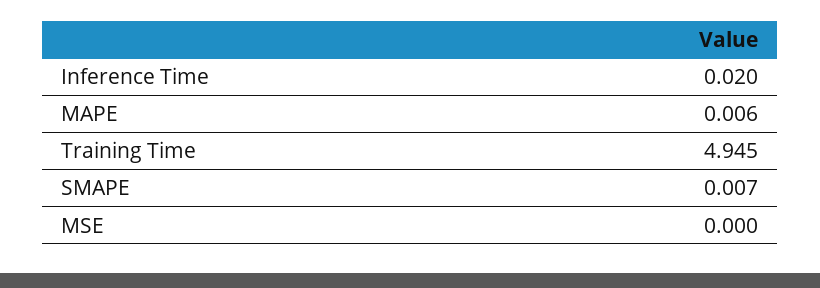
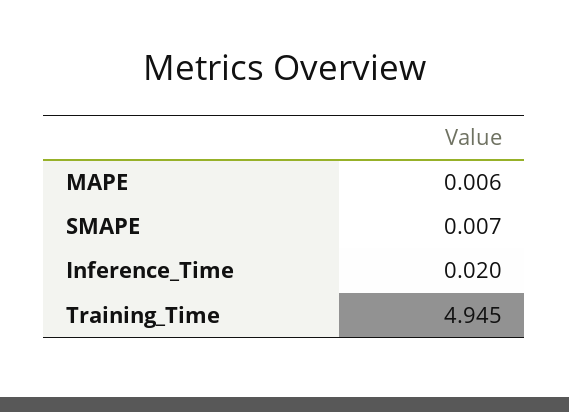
MSE: 0 -> none

